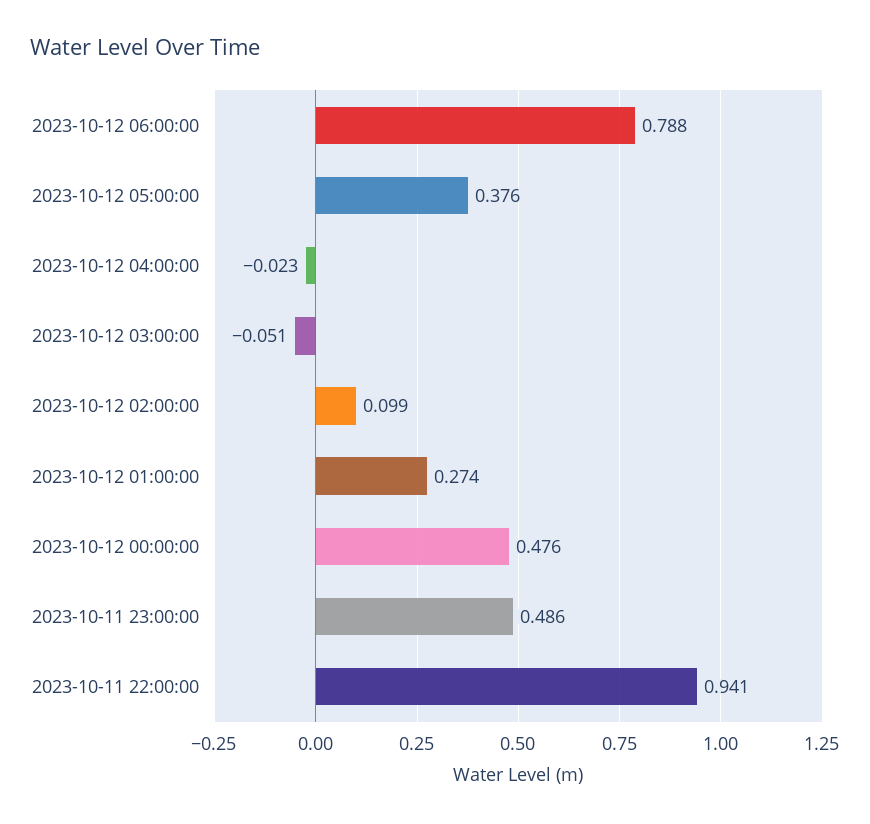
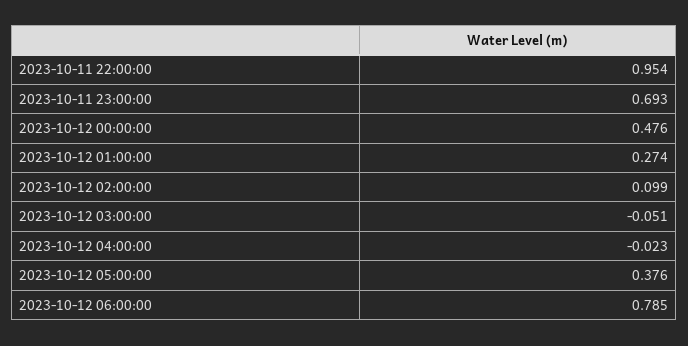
2023-10-12 06:00:00: 0.788 -> 0.785
2023-10-11 23:00:00: 0.486 -> 0.693
2023-10-11 22:00:00: 0.941 -> 0.954

